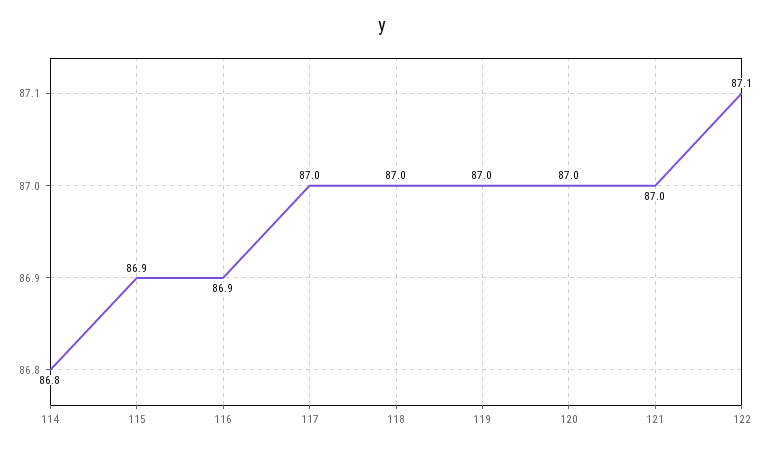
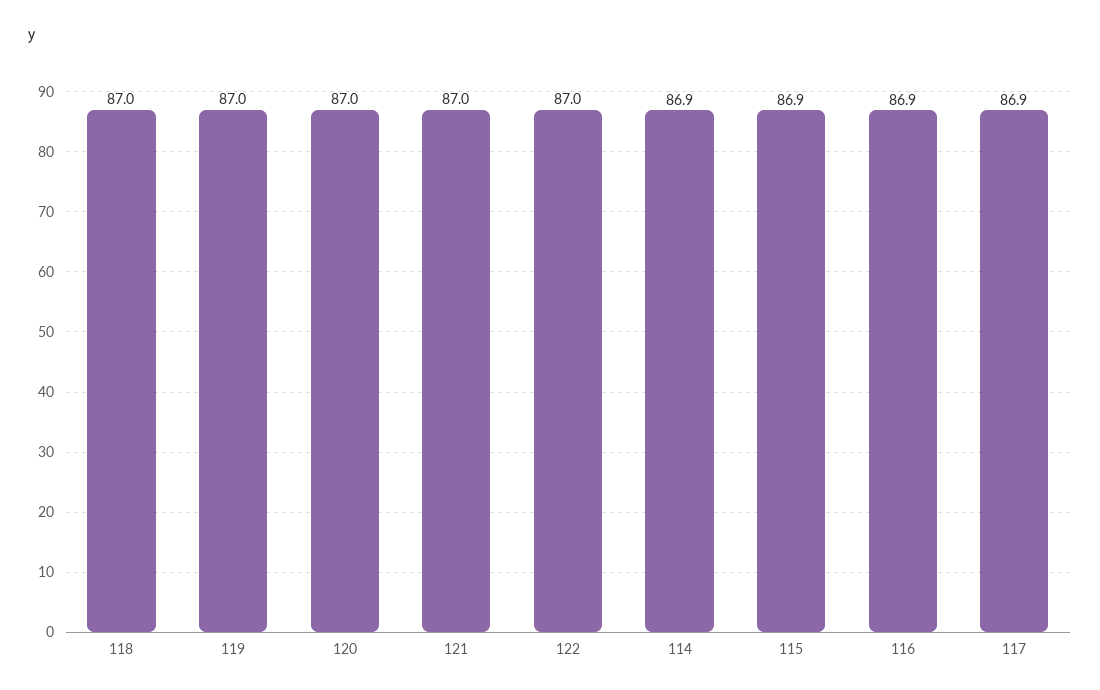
114: 86.8 -> 86.9
117: 87 -> 86.9
122: 87.1 -> 87

